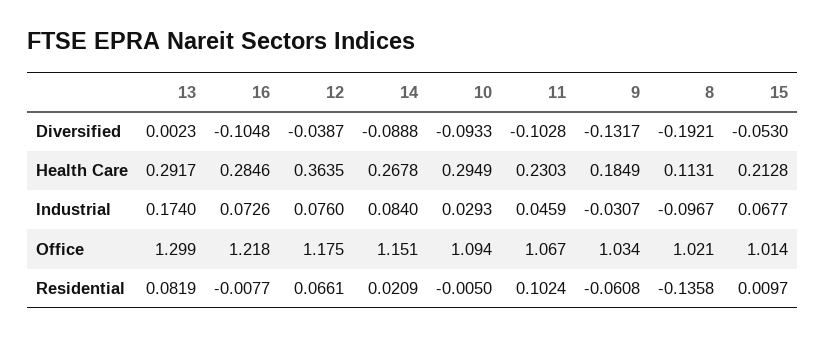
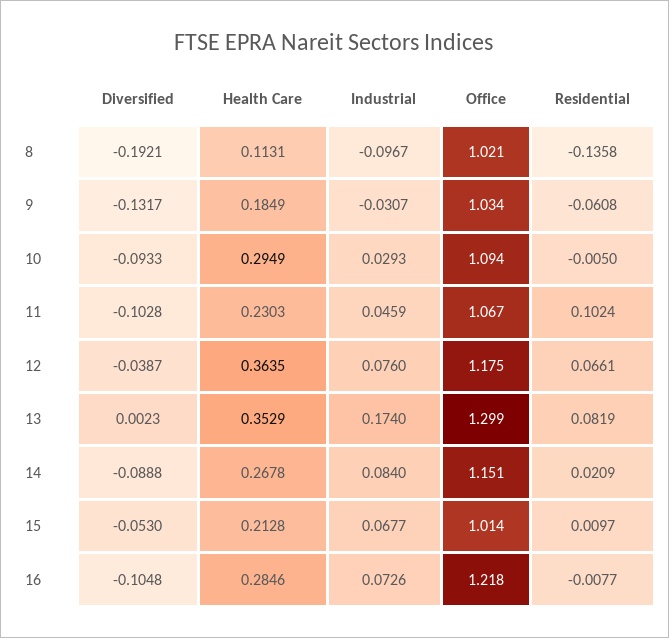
13, Health Care: 0.2917 -> 0.3529

